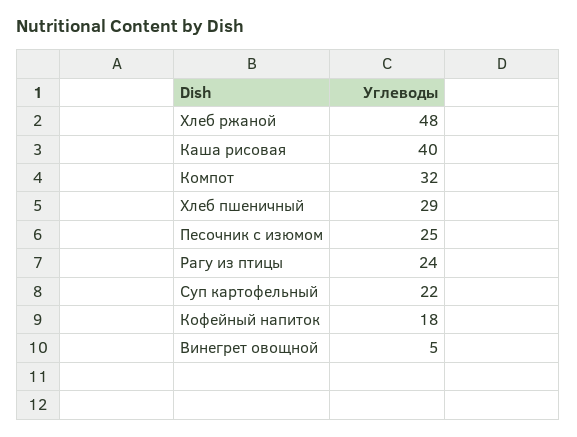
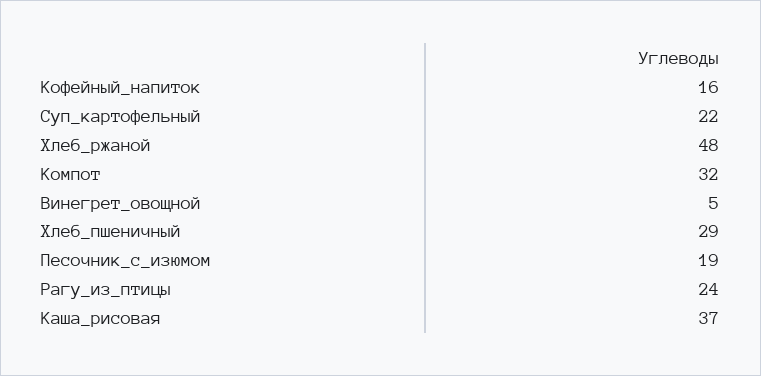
Каша рисовая: 40 -> 37
Песочник с изюмом: 25 -> 19
Кофейный напиток: 18 -> 16

